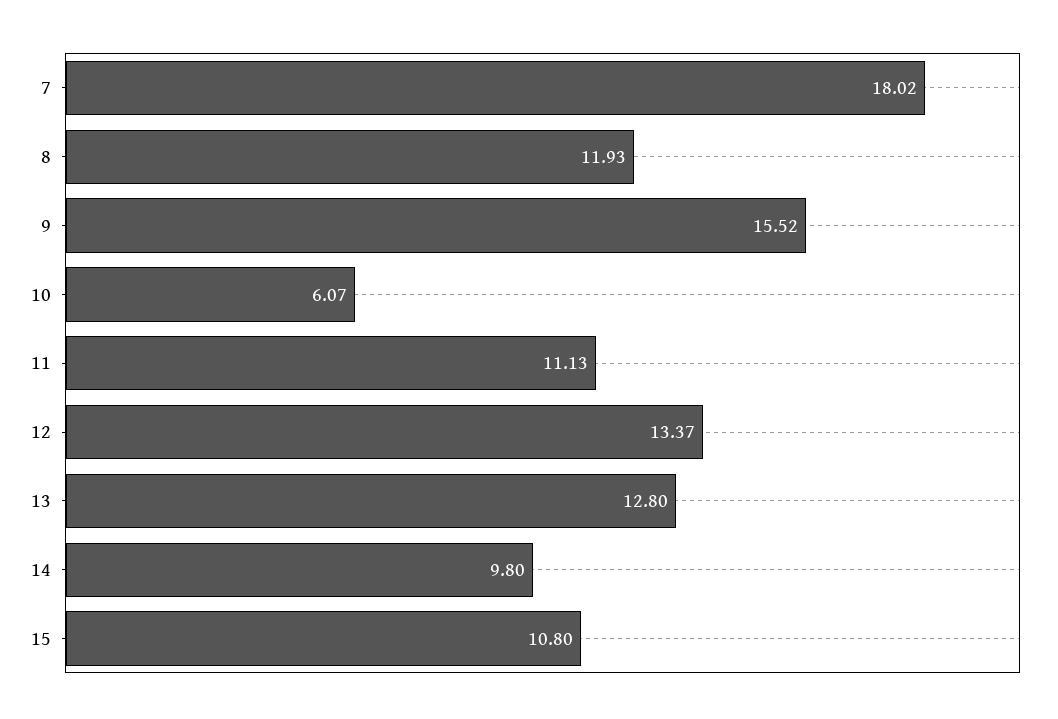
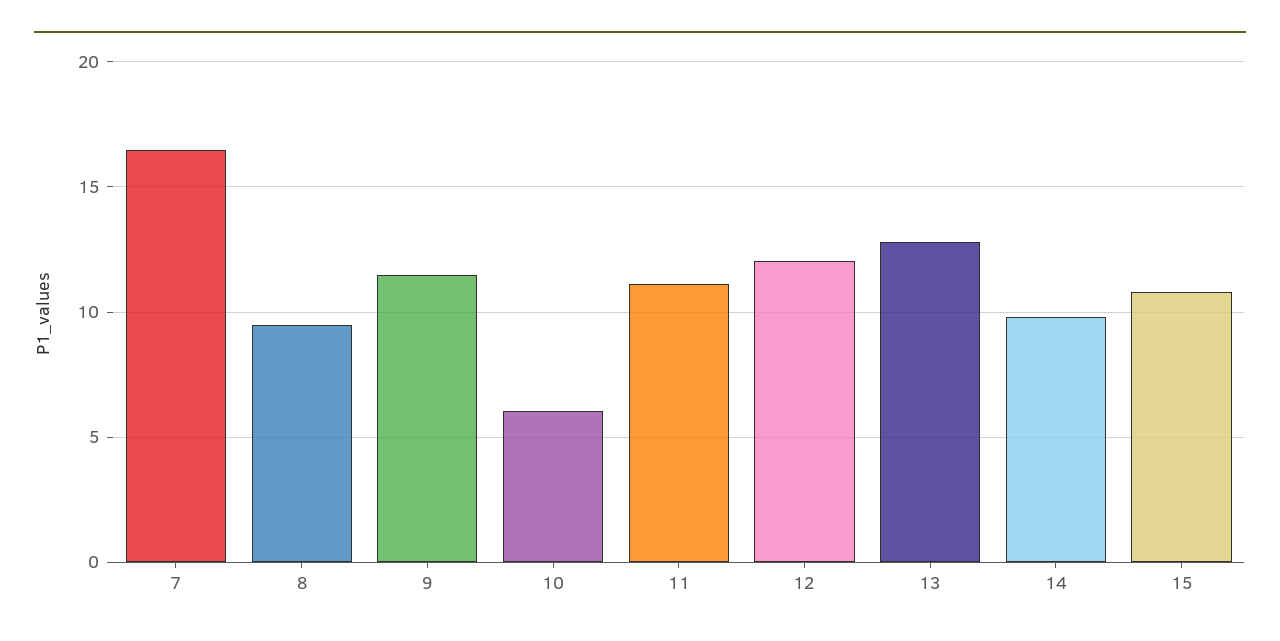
7: 18.02 -> 16.5
8: 11.93 -> 9.5
9: 15.52 -> 11.5
12: 13.37 -> 12

